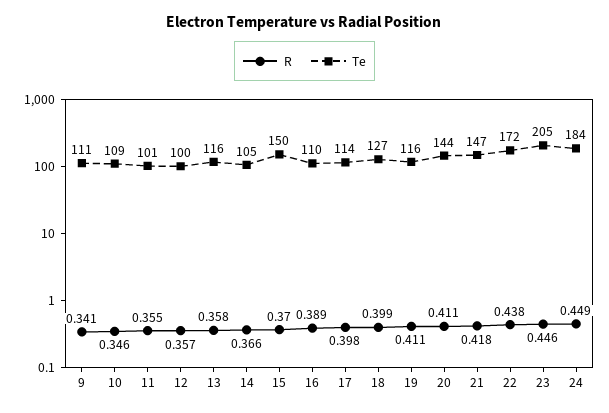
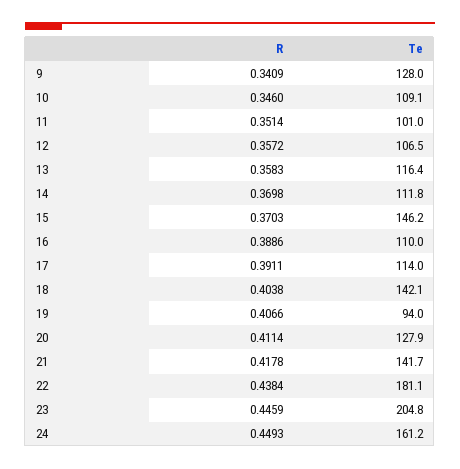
Te, 9: 111 -> 128
R, 11: 0.355 -> 0.3514
Te, 12: 100 -> 106.5
R, 14: 0.366 -> 0.3698
Te, 14: 105 -> 111.8
Te, 15: 150 -> 146.2
R, 17: 0.398 -> 0.3911
R, 18: 0.399 -> 0.4038
Te, 18: 127 -> 142.1
R, 19: 0.411 -> 0.4066
Te, 19: 116 -> 94
Te, 20: 144 -> 127.9
Te, 21: 147 -> 141.7
Te, 22: 172 -> 181.1
Te, 24: 184 -> 161.2

